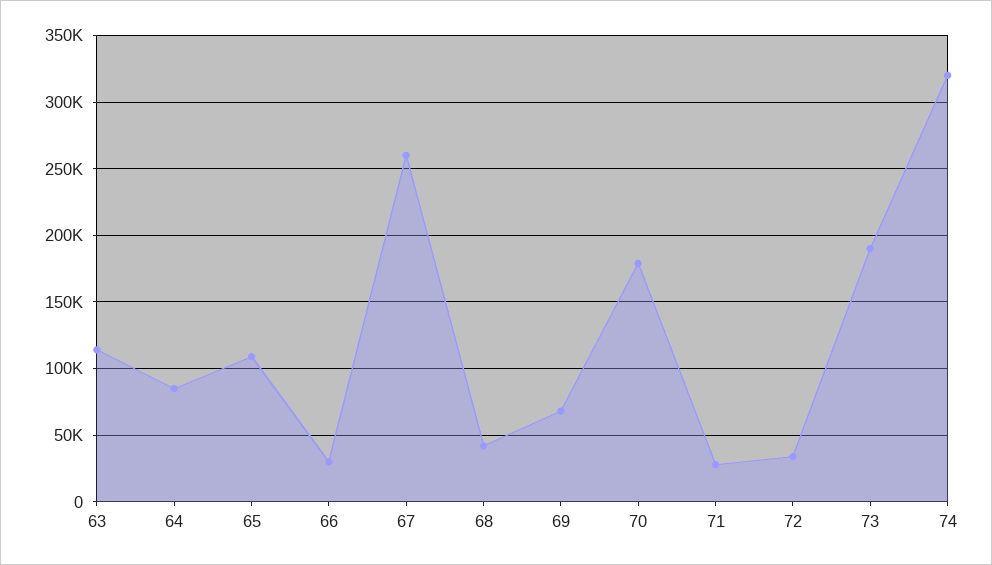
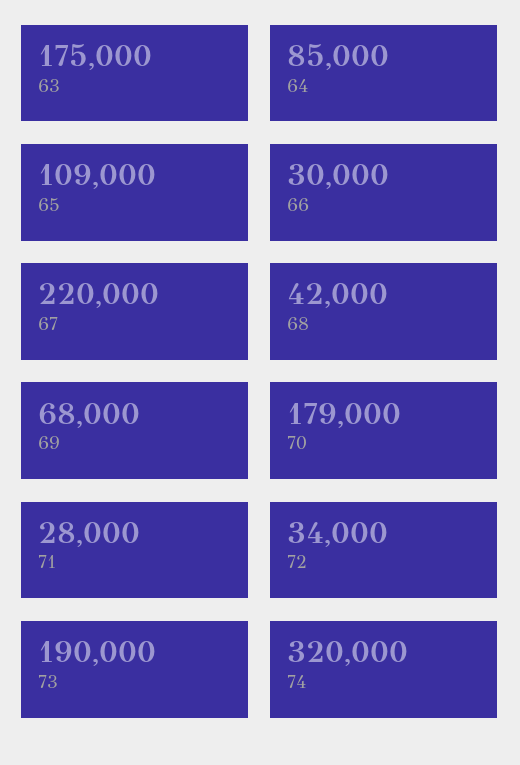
63: 115000 -> 175000
67: 260000 -> 220000

